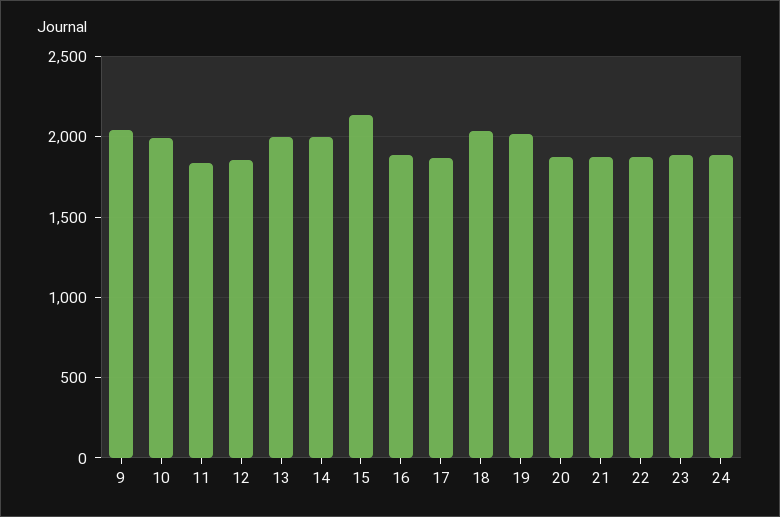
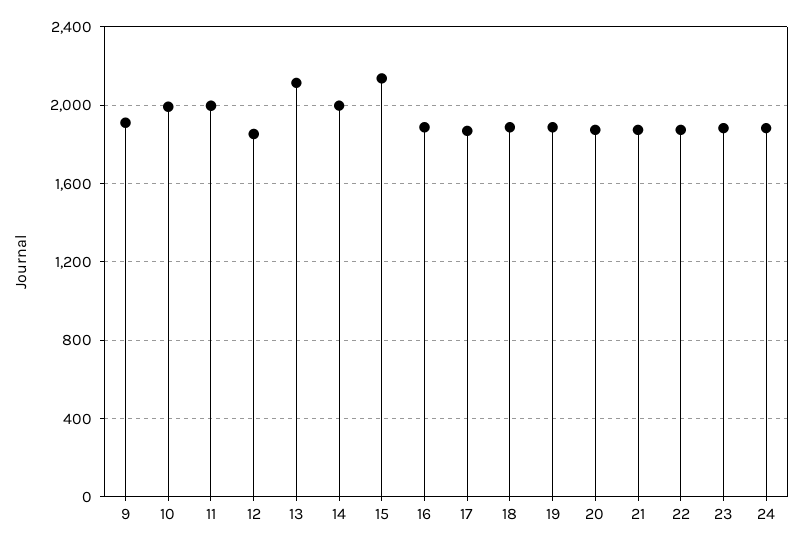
9: 2050 -> 1900
11: 1850 -> 2000
13: 2000 -> 2100
18: 2050 -> 1900
19: 2000 -> 1900

